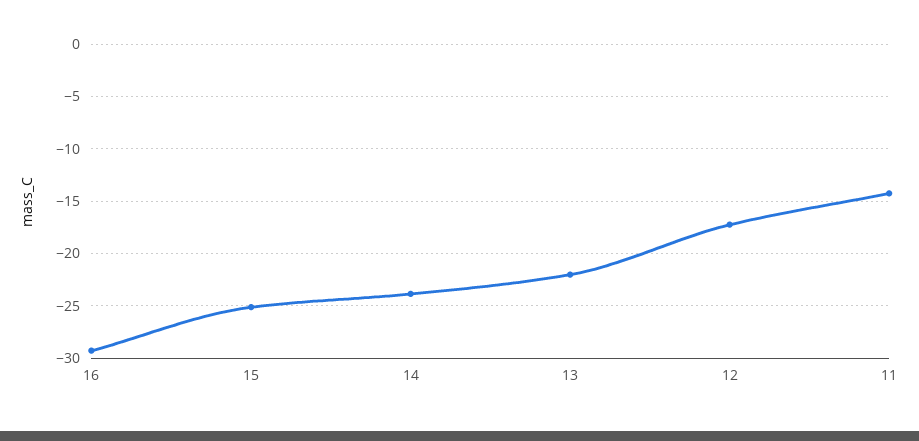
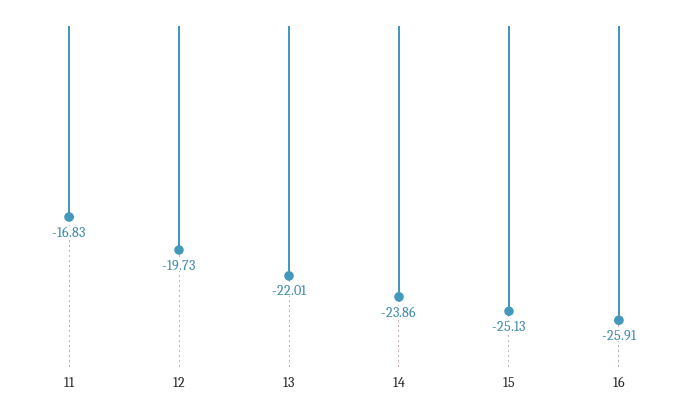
16: -29 -> -25.91
12: -17 -> -19.73
11: -14 -> -16.83

